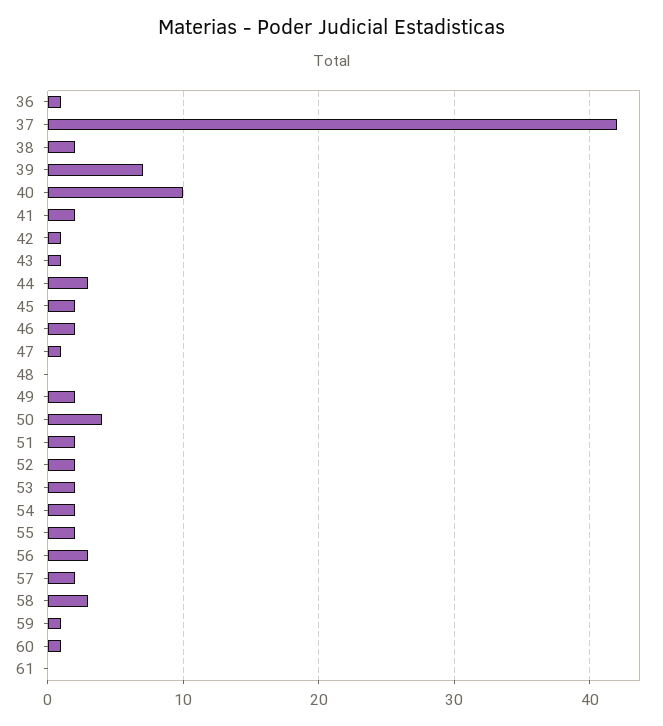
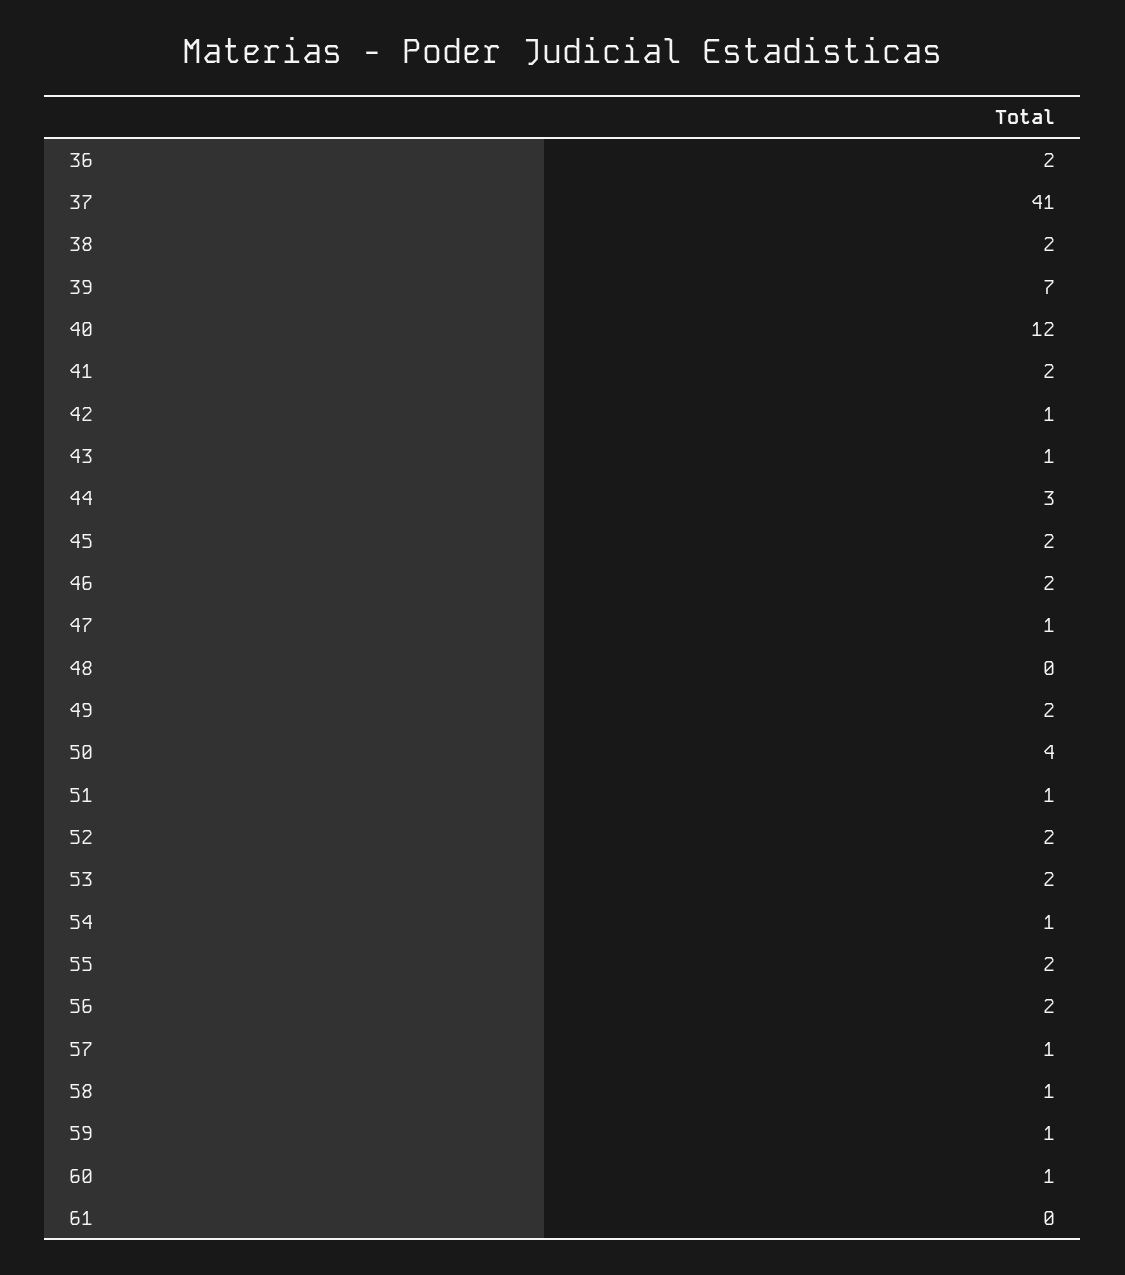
36: 1 -> 2
37: 42 -> 41
40: 10 -> 12
51: 2 -> 1
54: 2 -> 1
56: 3 -> 2
57: 2 -> 1
58: 3 -> 1

